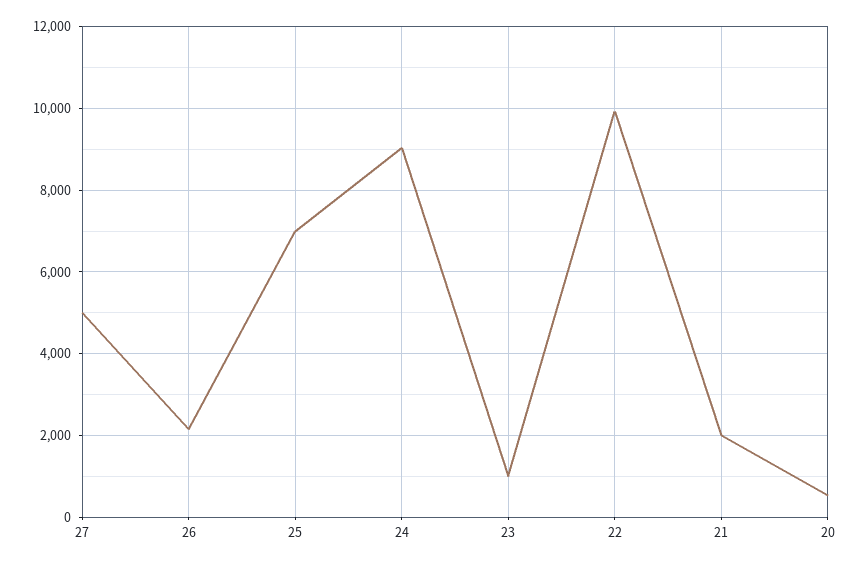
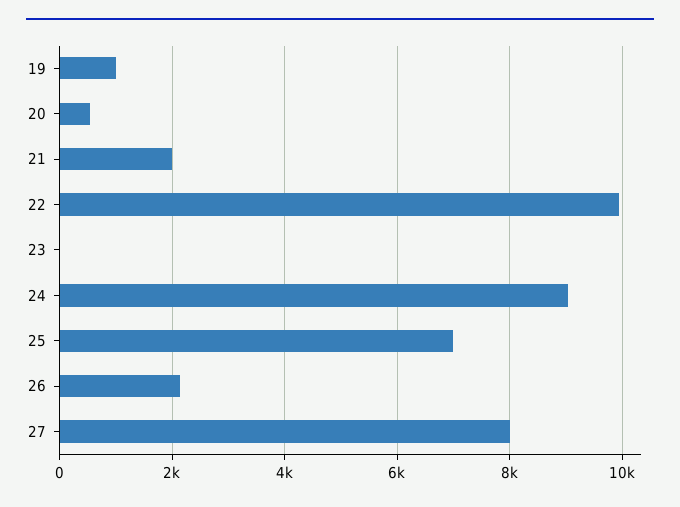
27: 5000 -> 8000
23: 1000 -> 0
19: none -> 1000

